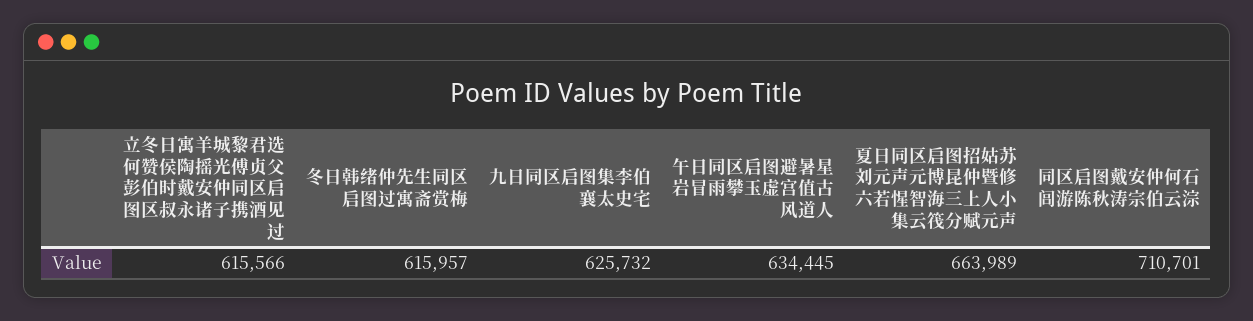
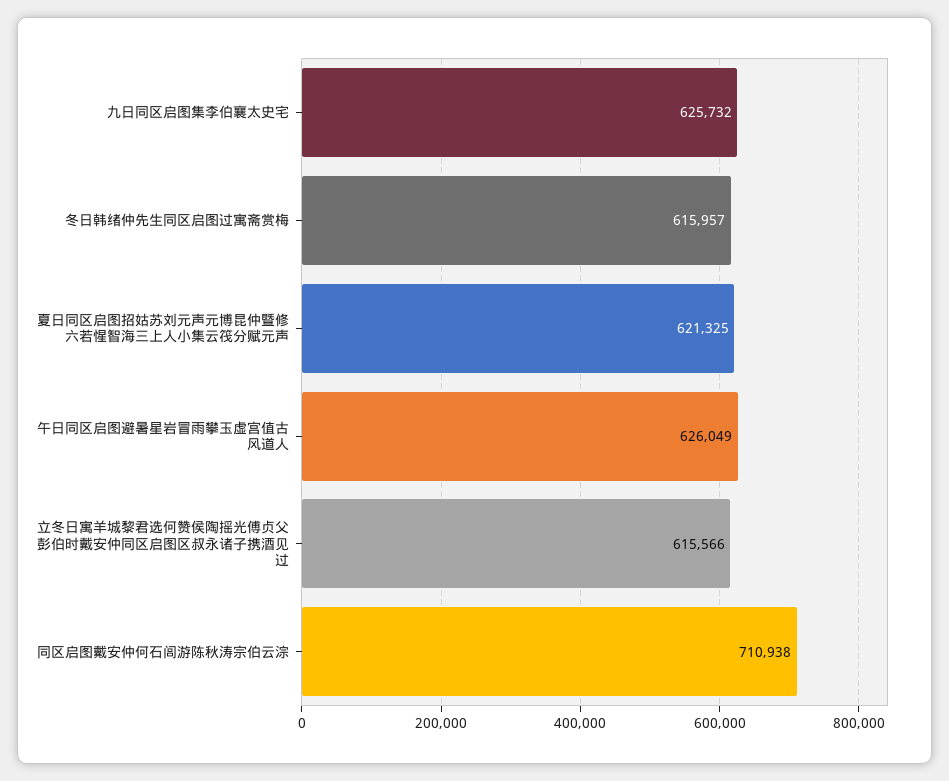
午日同区启图避暑星岩冒雨攀玉虚宫值古风道人: 634445 -> 626049
夏日同区启图招姑苏刘元声元博昆仲暨修六若惺智海三上人小集云筏分赋元声: 663989 -> 621325
同区启图戴安仲何石闾游陈秋涛宗伯云淙: 710701 -> 710938

